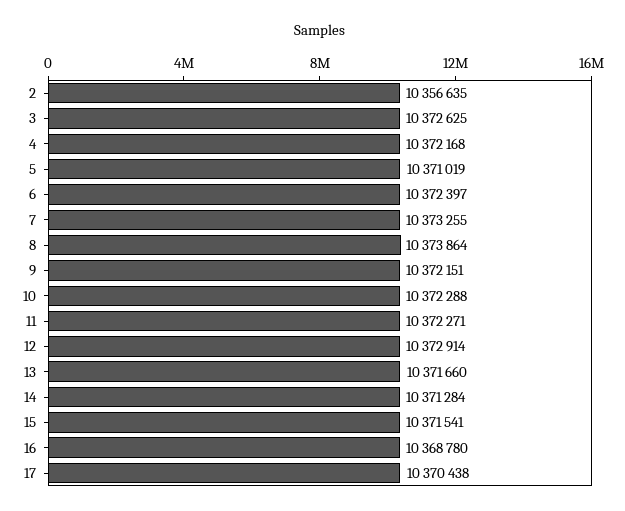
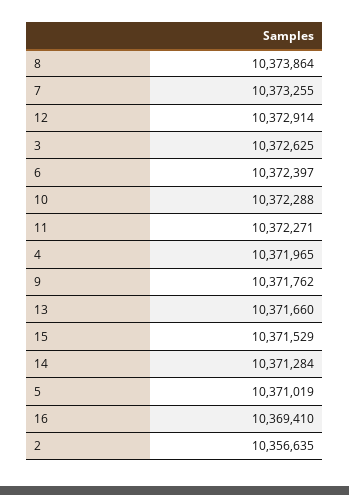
4: 10372168 -> 10371965
9: 10372151 -> 10371762
15: 10371541 -> 10371529
16: 10368780 -> 10369410
17: 10370438 -> none

